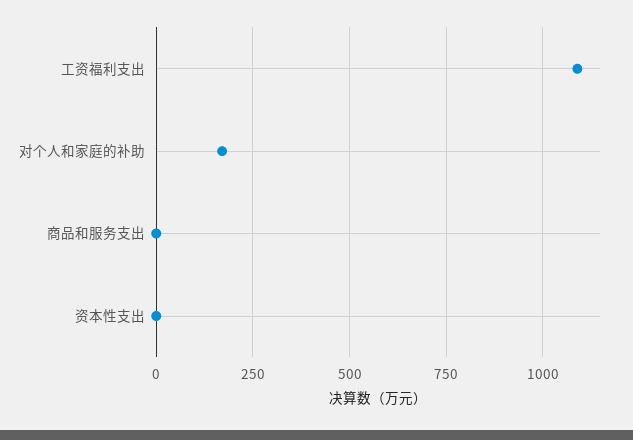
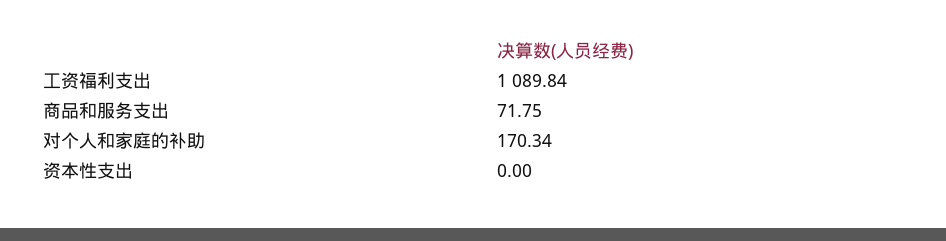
商品和服务支出: 0 -> 71.75

